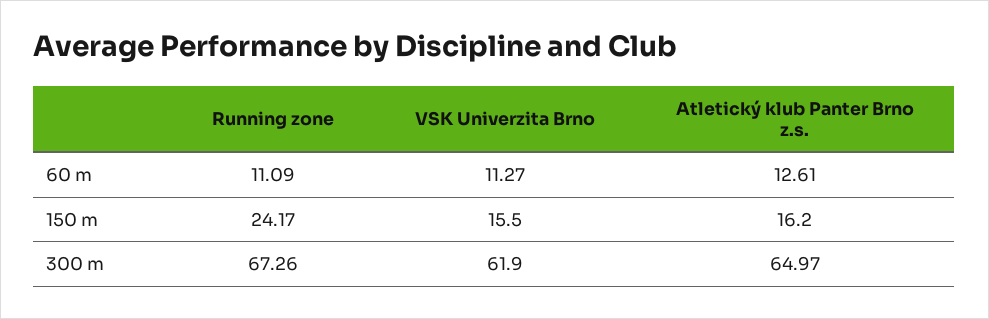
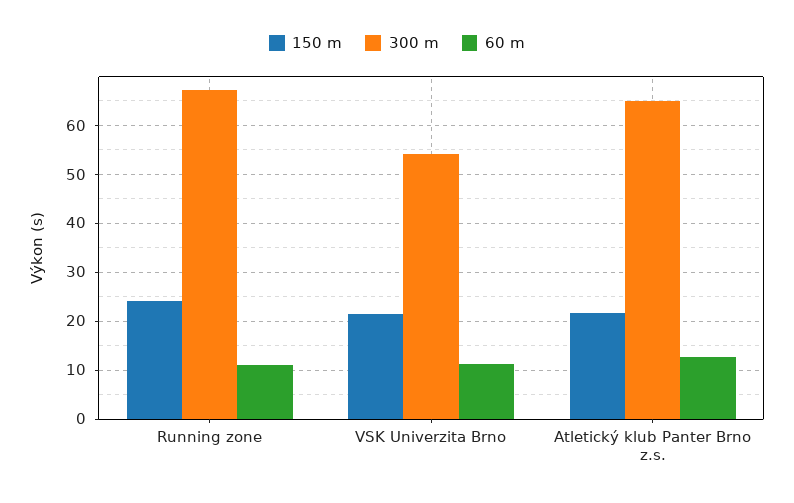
150 m, VSK Univerzita Brno: 15.5 -> 22
150 m, Atletický klub Panter Brno z.s.: 16.2 -> 22
300 m, VSK Univerzita Brno: 61.9 -> 54

